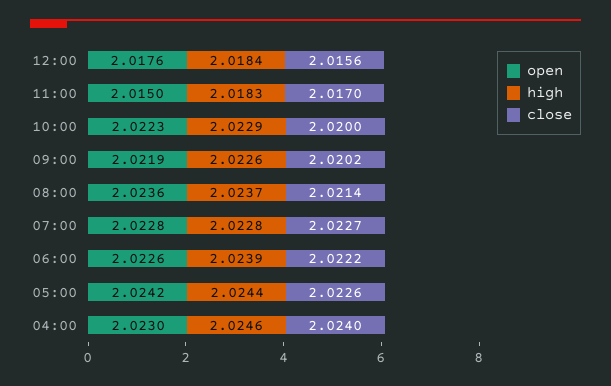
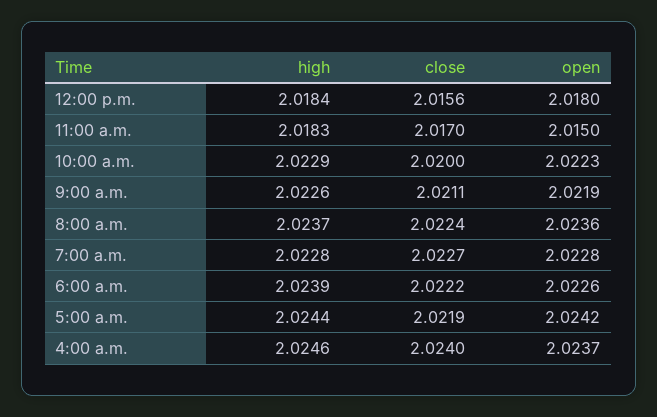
open, 12:00: 2.0176 -> 2.018
close, 09:00: 2.0202 -> 2.0211
close, 08:00: 2.0214 -> 2.0224
close, 05:00: 2.0226 -> 2.0219
open, 04:00: 2.023 -> 2.0237

